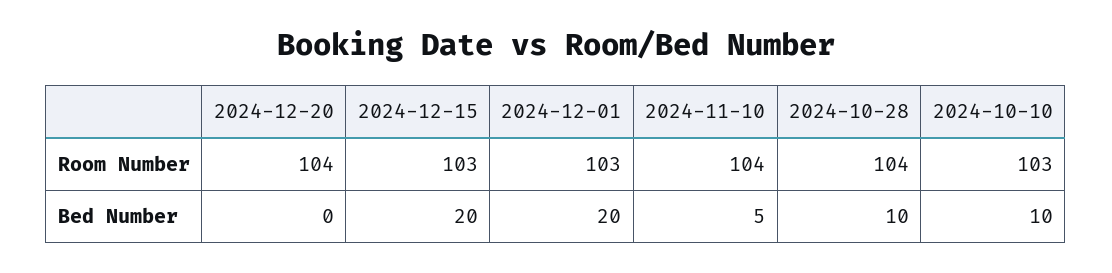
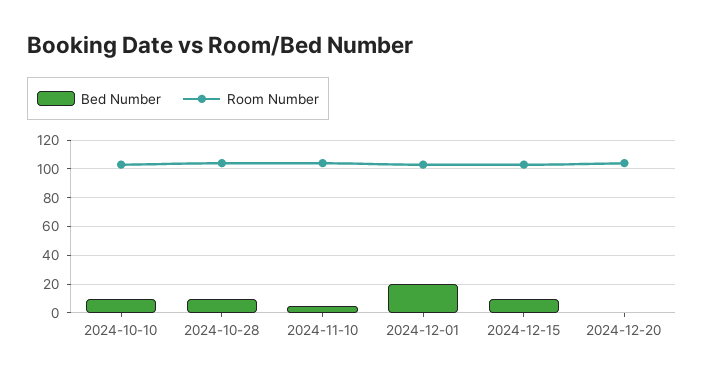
Bed Number, 2024-12-15: 20 -> 10

